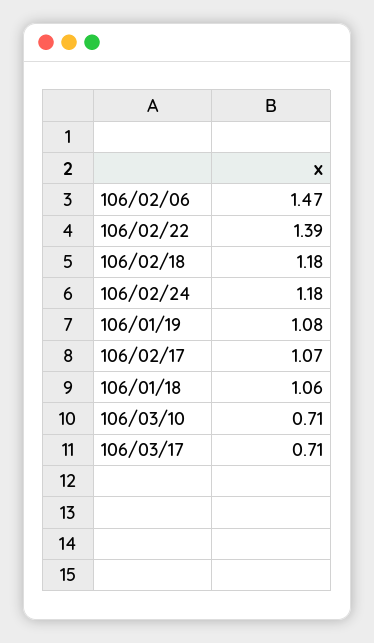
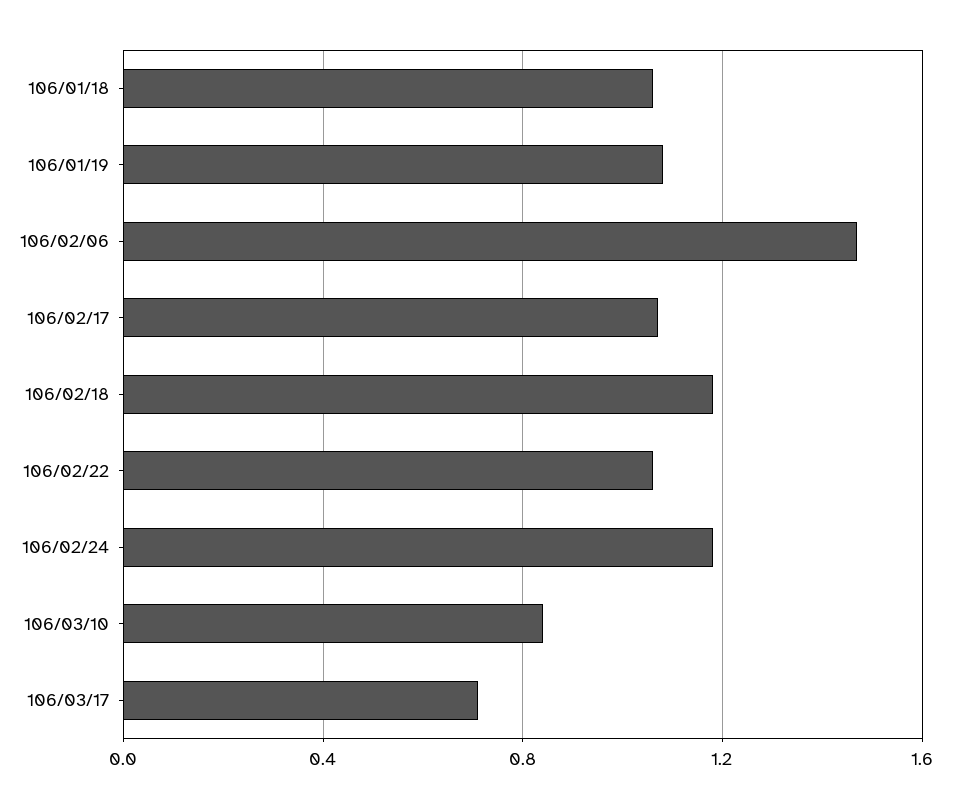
106/02/22: 1.39 -> 1.05
106/03/10: 0.71 -> 0.85

